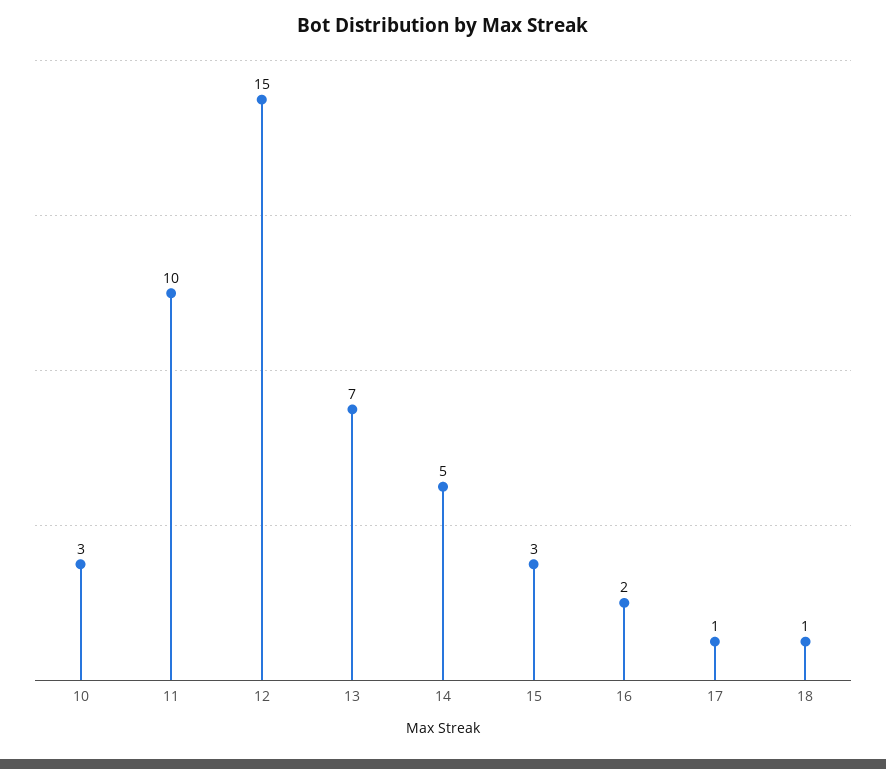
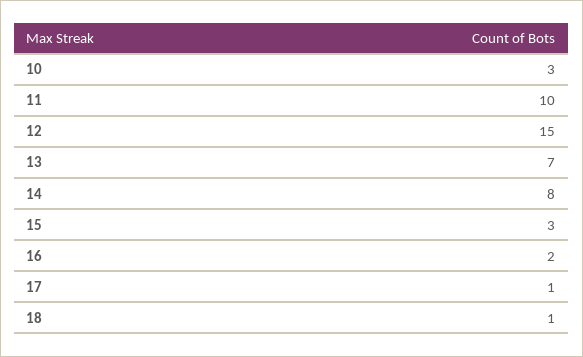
14: 5 -> 8

